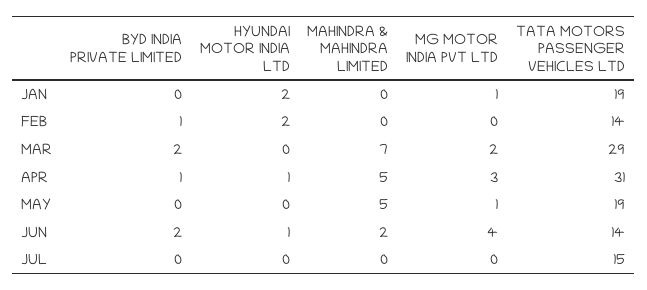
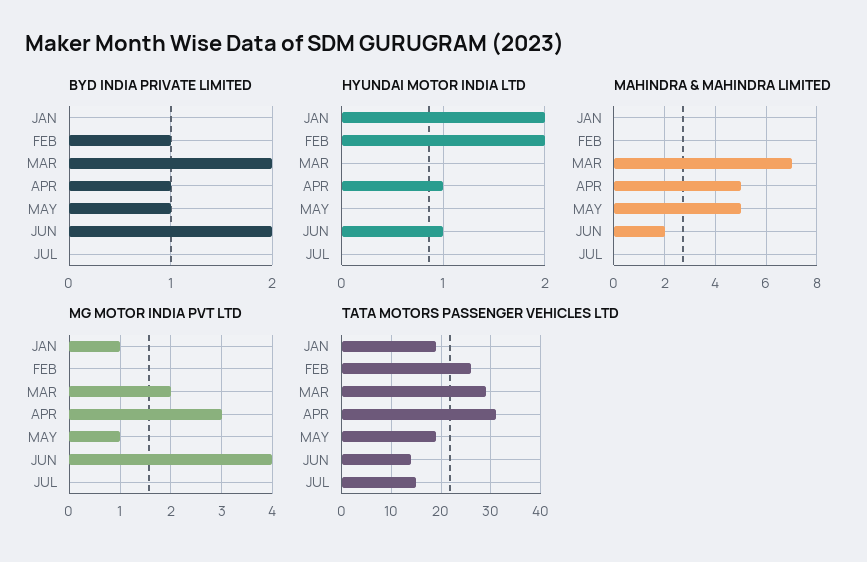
TATA MOTORS PASSENGER VEHICLES LTD, FEB: 14 -> 25
BYD INDIA PRIVATE LIMITED, MAY: 0 -> 1

